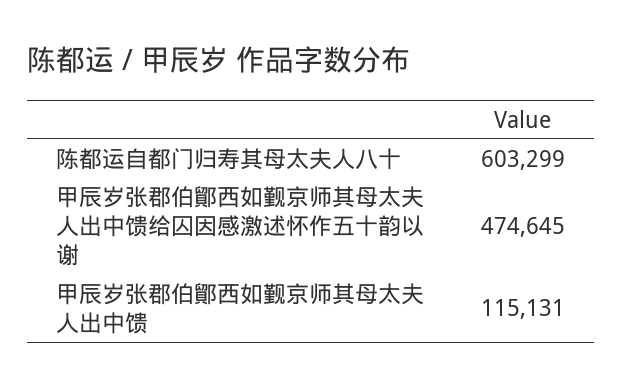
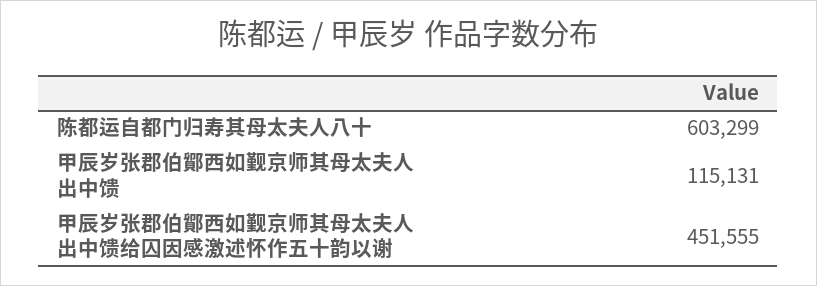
甲辰岁张郡伯鄮西如觐京师其母太夫人出中馈给囚因感激述怀作五十韵以谢: 474645 -> 451555

